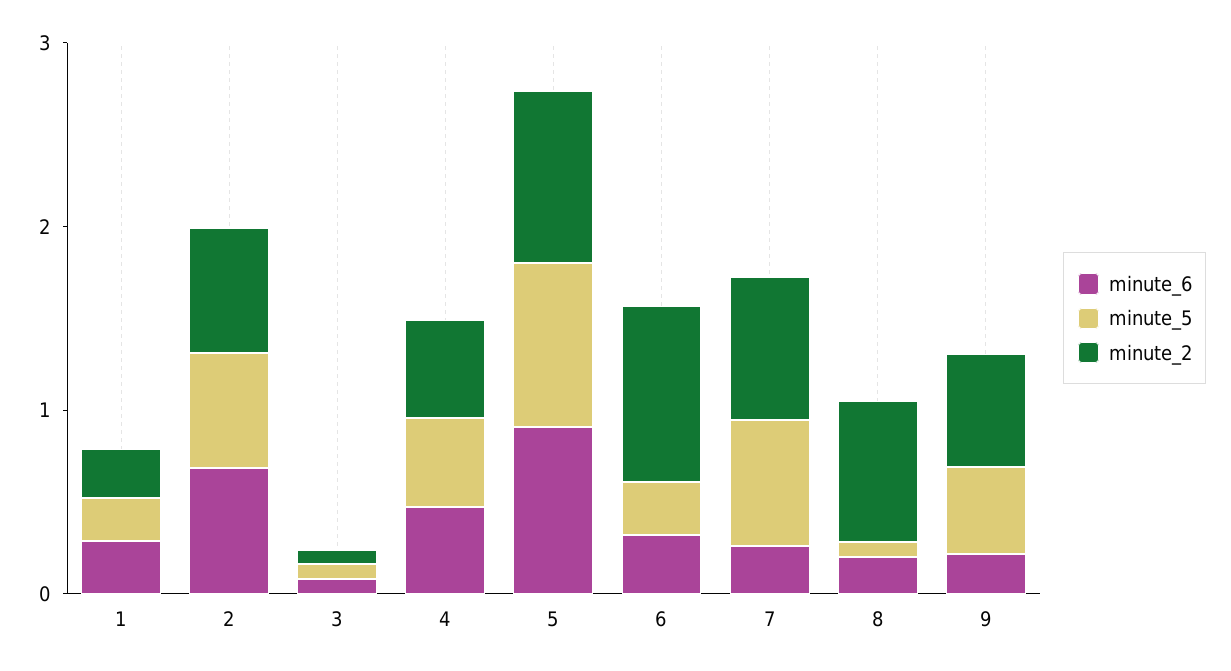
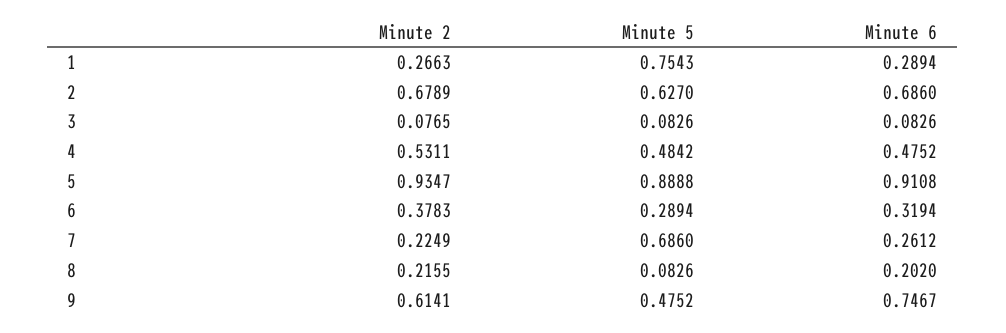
minute_5, 1: 0.2 -> 0.7543
minute_2, 6: 1 -> 0.3783
minute_2, 7: 0.8 -> 0.2249
minute_2, 8: 0.8 -> 0.2155
minute_6, 9: 0.2 -> 0.7467

